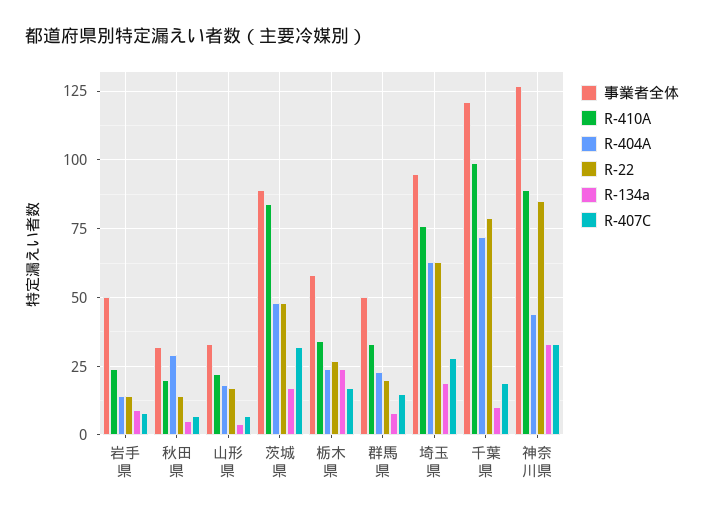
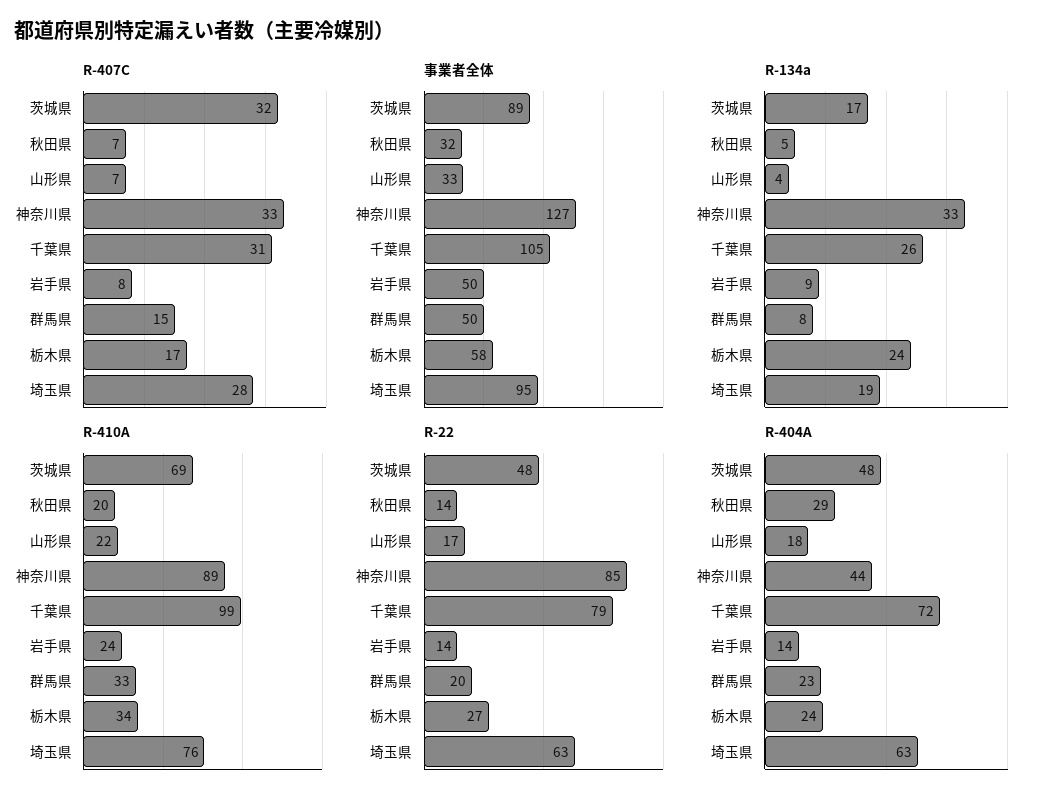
R-410A, 茨城県: 85 -> 69
事業者全体, 千葉県: 120 -> 105
R-134a, 千葉県: 10 -> 26
R-407C, 千葉県: 20 -> 31

